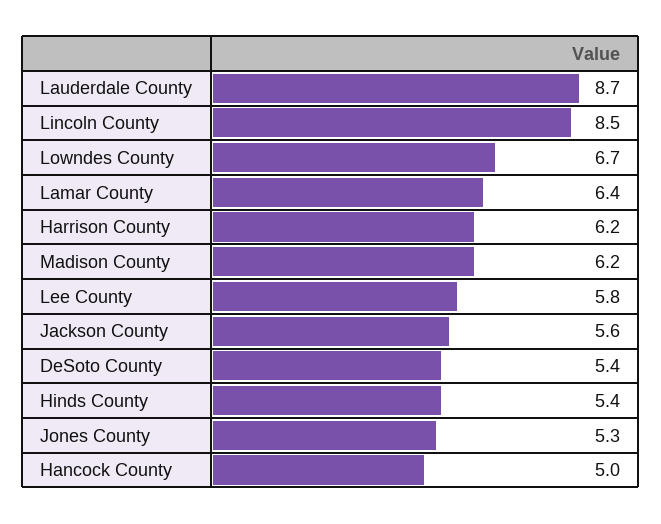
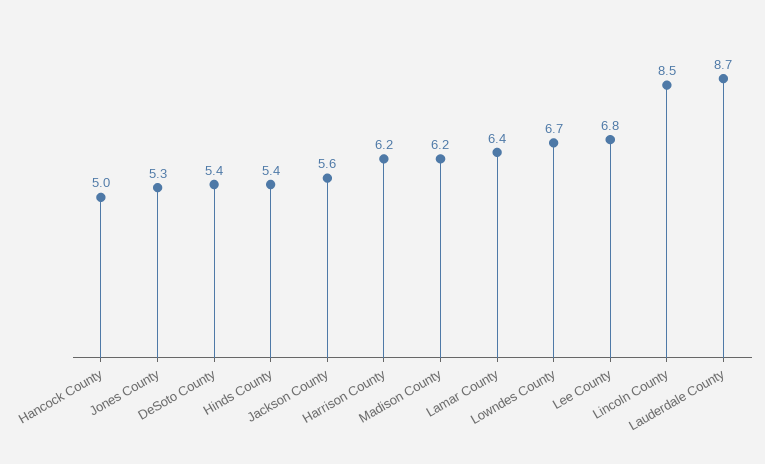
Lee County: 5.8 -> 6.8

